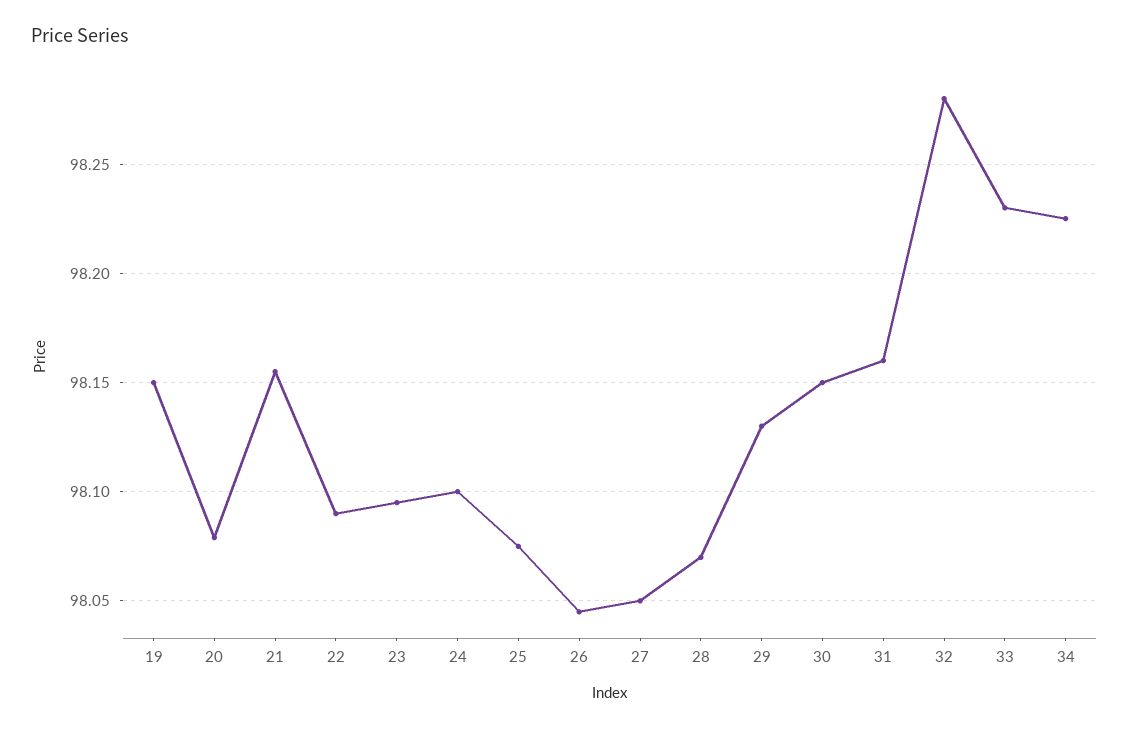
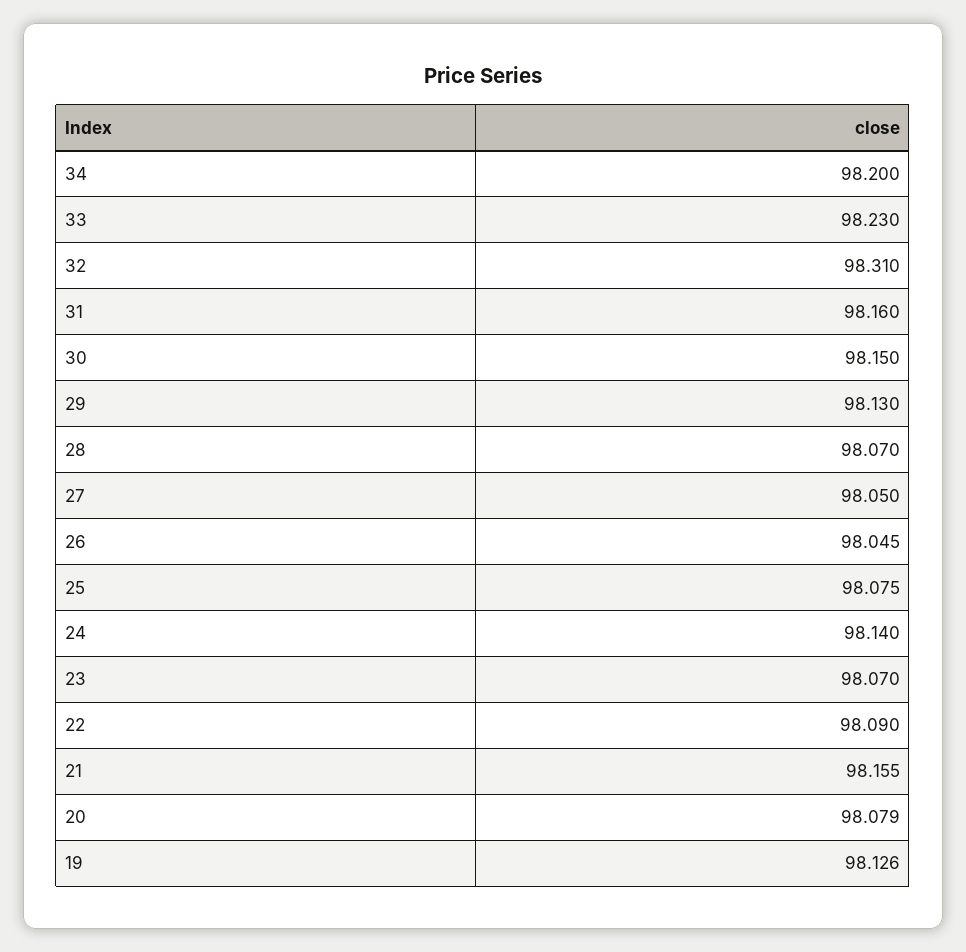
19: 98.15 -> 98.126
23: 98.095 -> 98.07
24: 98.1 -> 98.14
32: 98.28 -> 98.31
34: 98.225 -> 98.2

